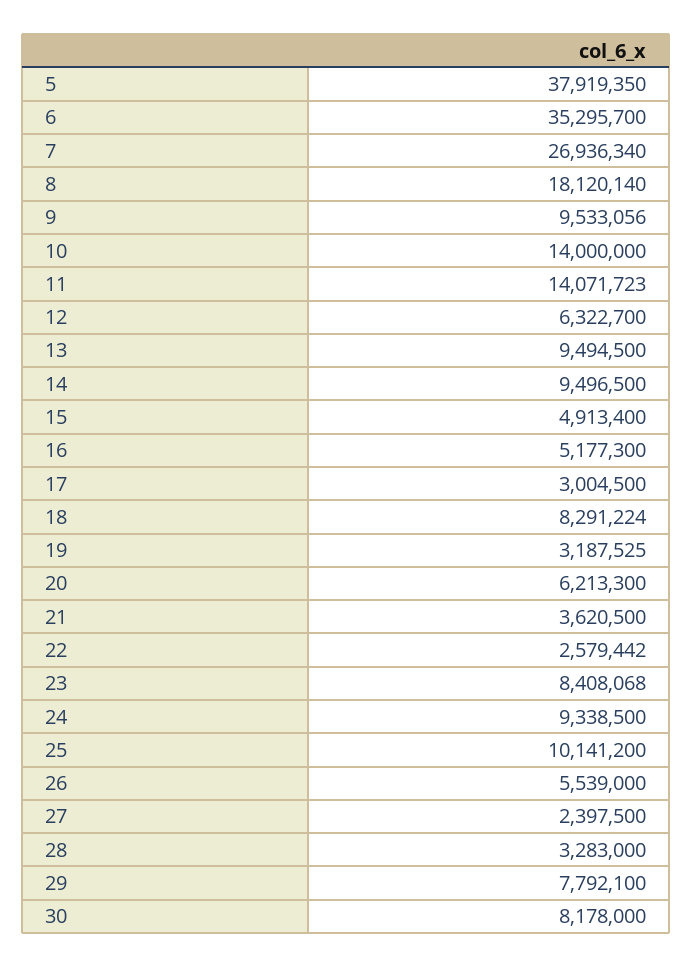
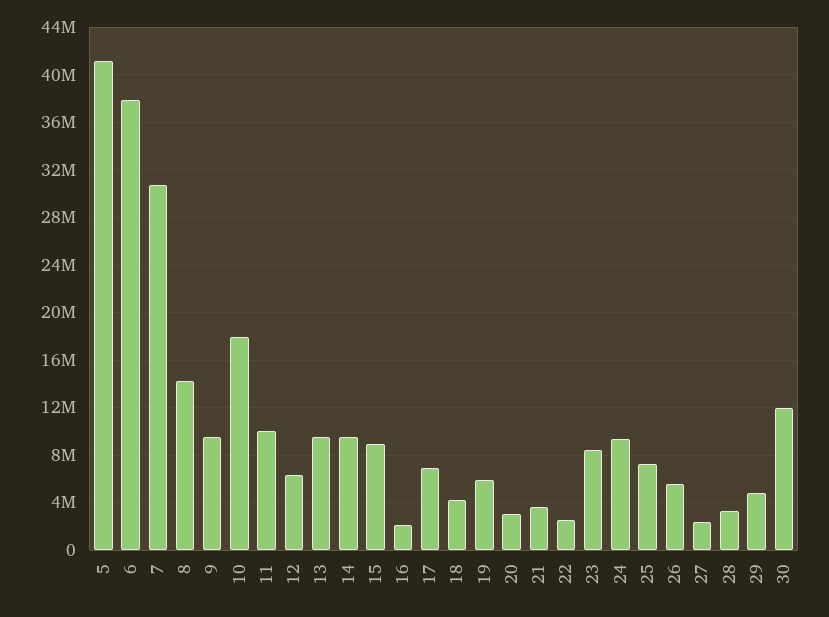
5: 37919350 -> 41000000
6: 35295700 -> 38000000
7: 26936340 -> 31000000
8: 18120140 -> 14000000
10: 14000000 -> 18000000
11: 14071723 -> 10000000
15: 4913400 -> 9000000
16: 5177300 -> 2000000
17: 3004500 -> 7000000
18: 8291224 -> 4000000
19: 3187525 -> 6000000
20: 6213300 -> 3000000
25: 10141200 -> 7000000
29: 7792100 -> 5000000
30: 8178000 -> 12000000

